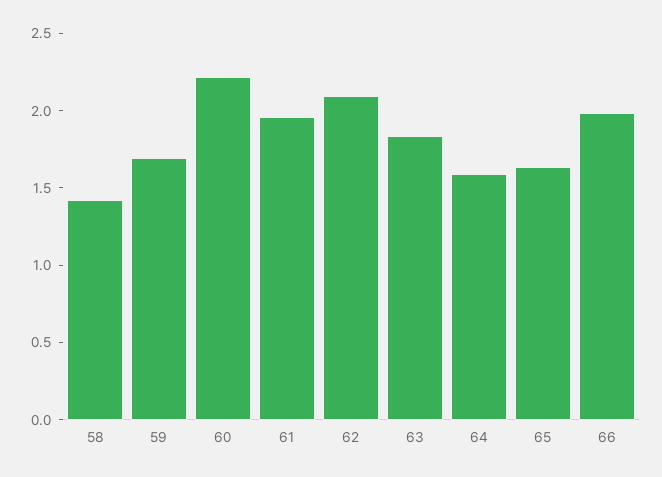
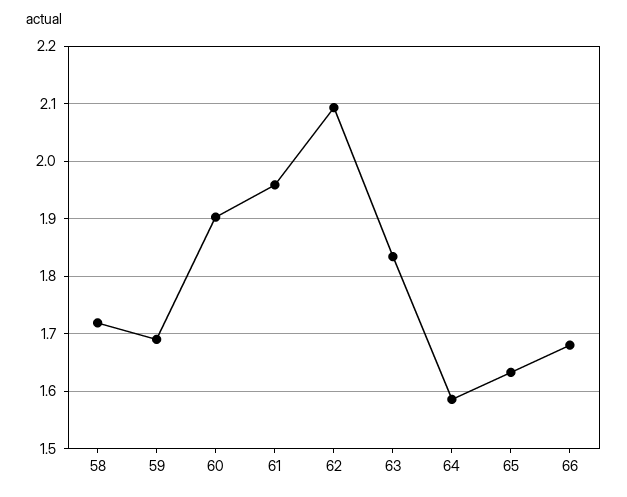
58: 1.4 -> 1.72
60: 2.2 -> 1.9
66: 2 -> 1.68

